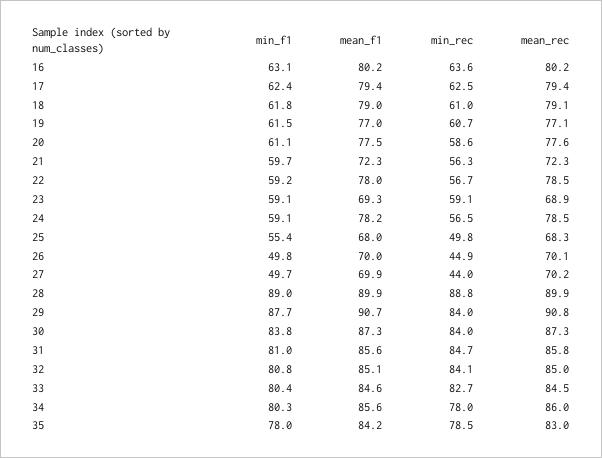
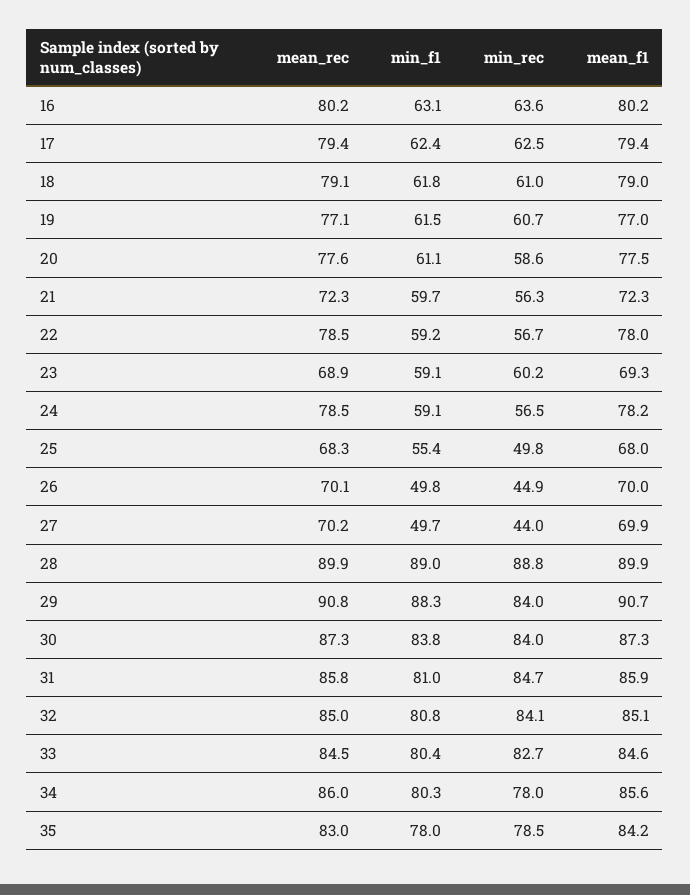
min_rec, 23: 59.1 -> 60.2
min_f1, 29: 87.7 -> 88.3
mean_f1, 31: 85.6 -> 85.9

